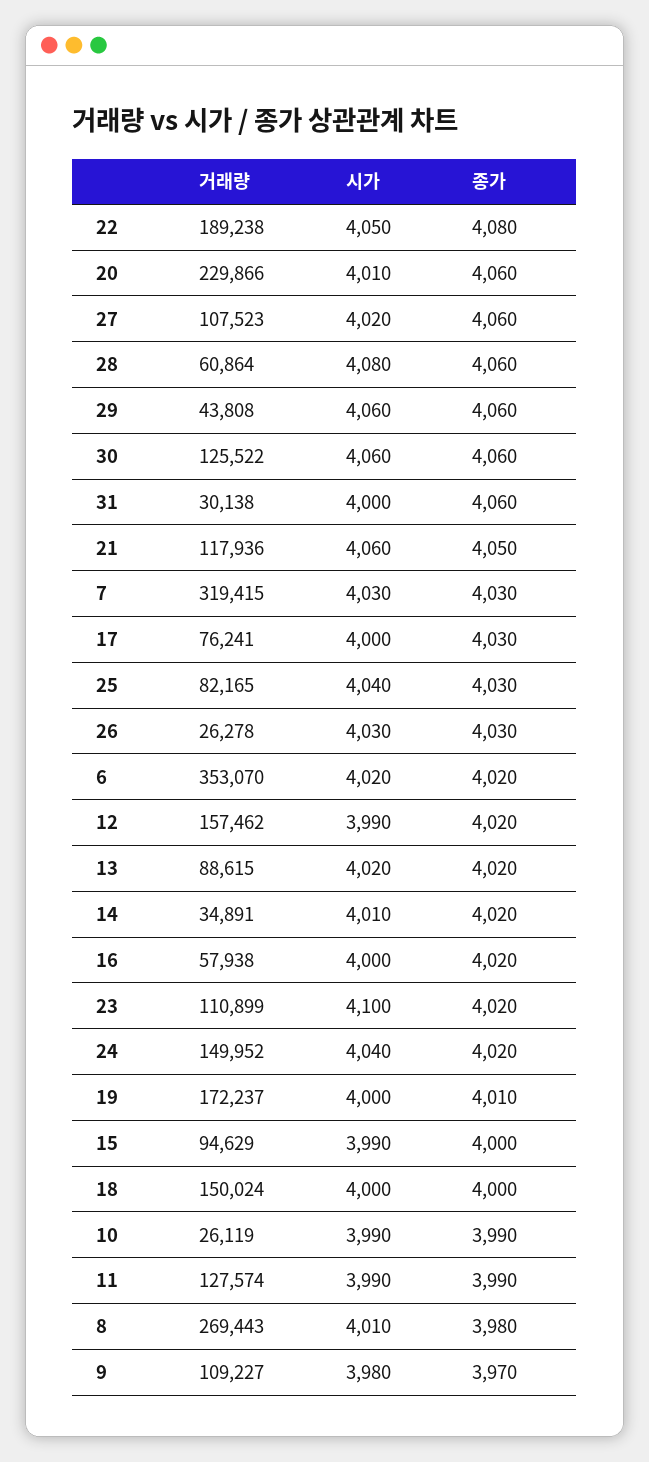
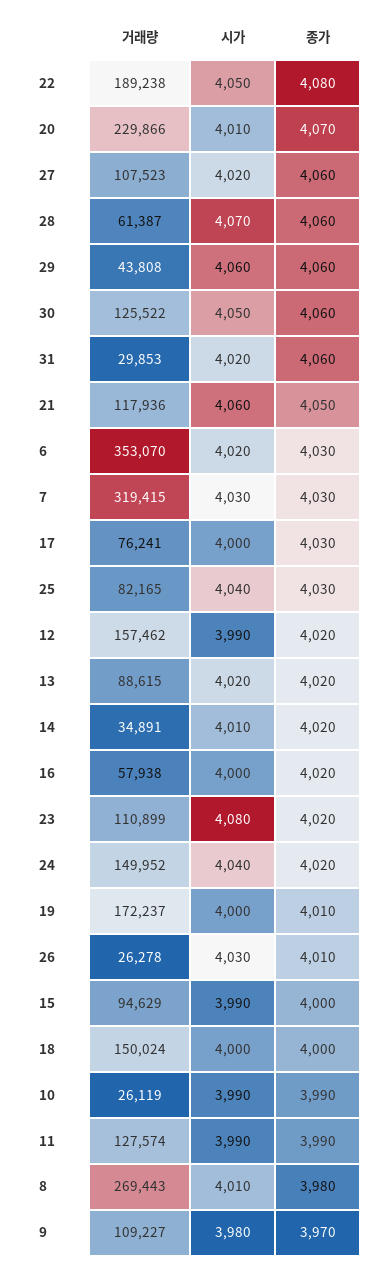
종가, 20: 4060 -> 4070
거래량, 28: 60864 -> 61387
시가, 28: 4080 -> 4070
시가, 30: 4060 -> 4050
거래량, 31: 30138 -> 29853
시가, 31: 4000 -> 4020
종가, 26: 4030 -> 4010
종가, 6: 4020 -> 4030
시가, 23: 4100 -> 4080

